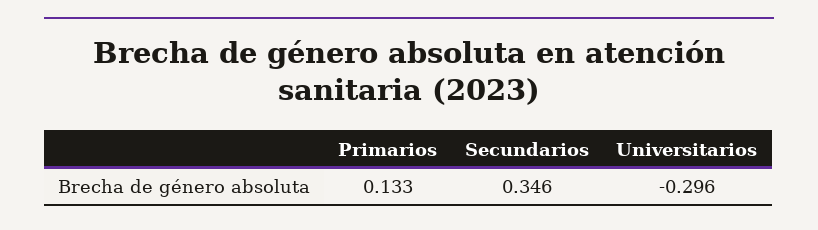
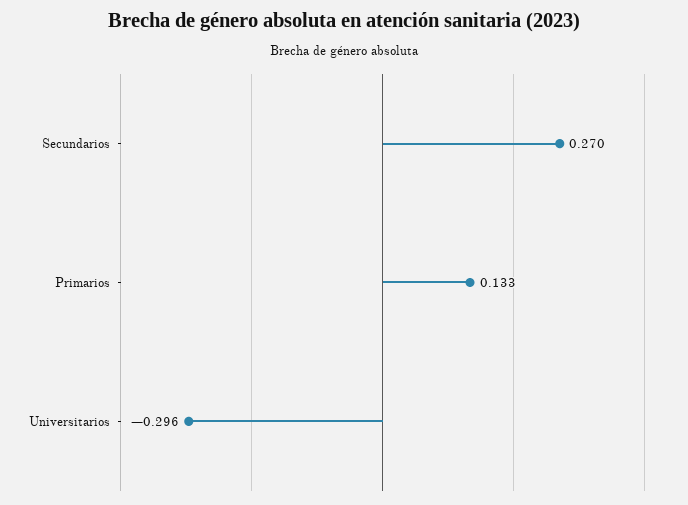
Secundarios: 0.346 -> 0.27

